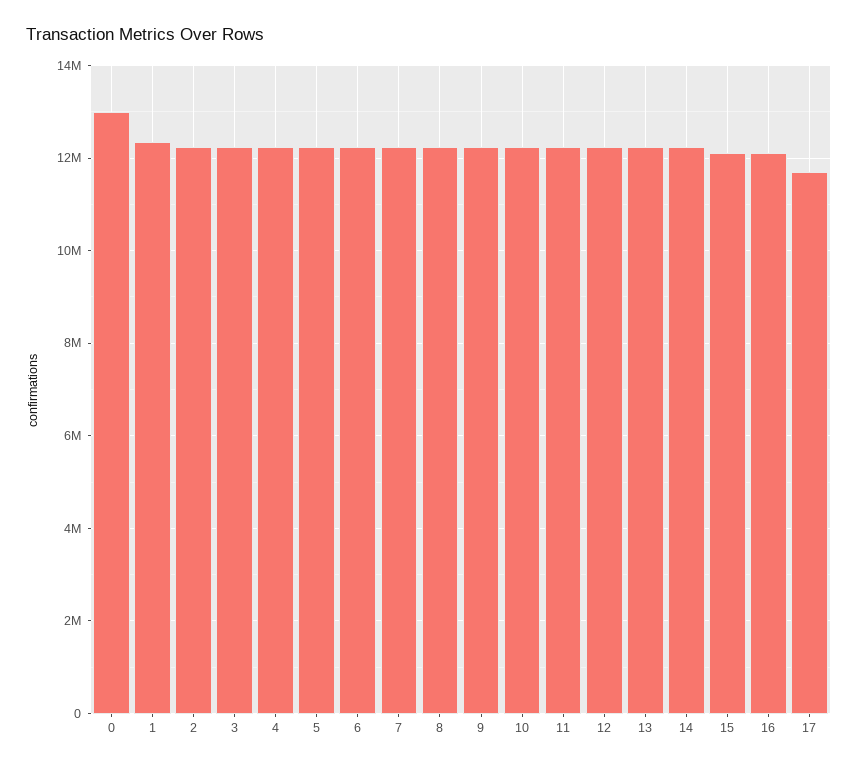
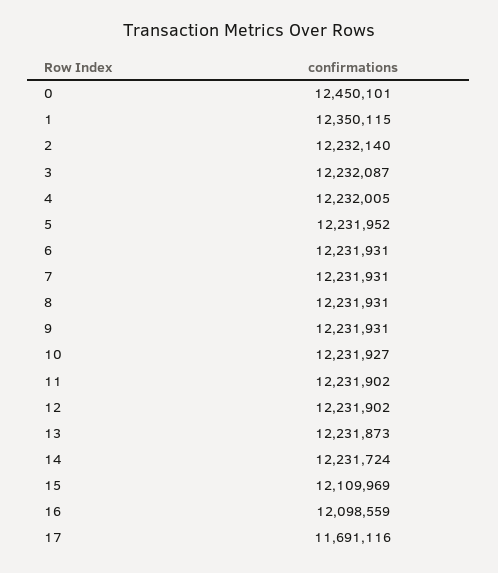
0: 13000000 -> 12450101

